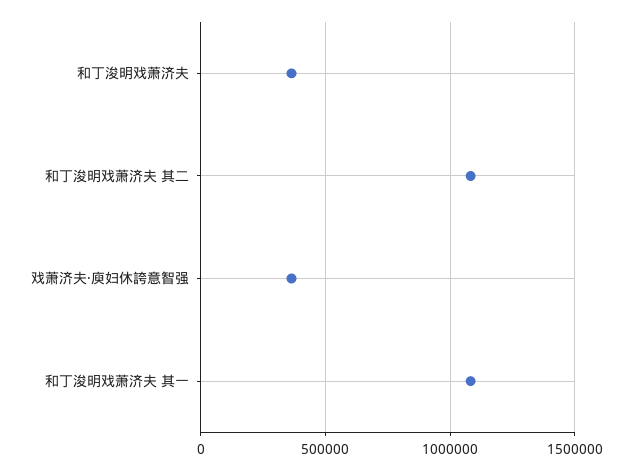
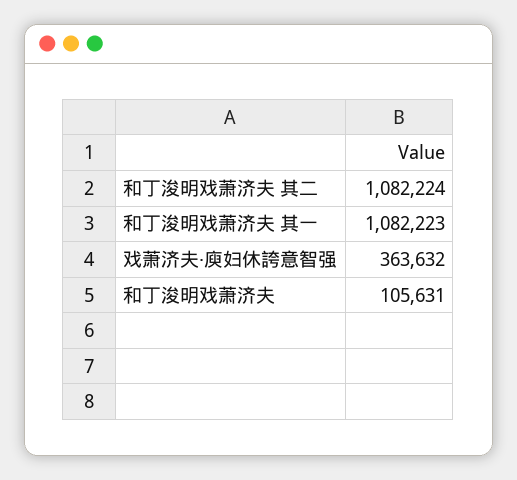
和丁浚明戏萧济夫: 350000 -> 105631

